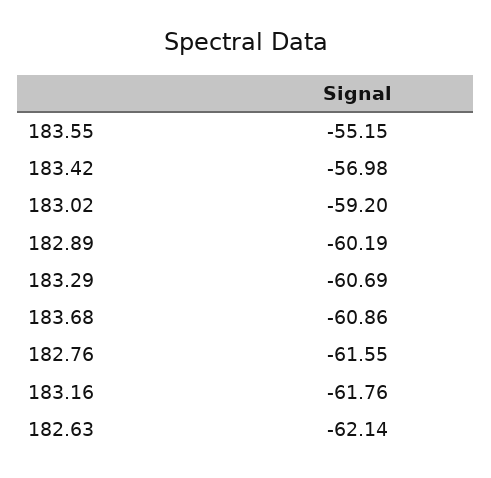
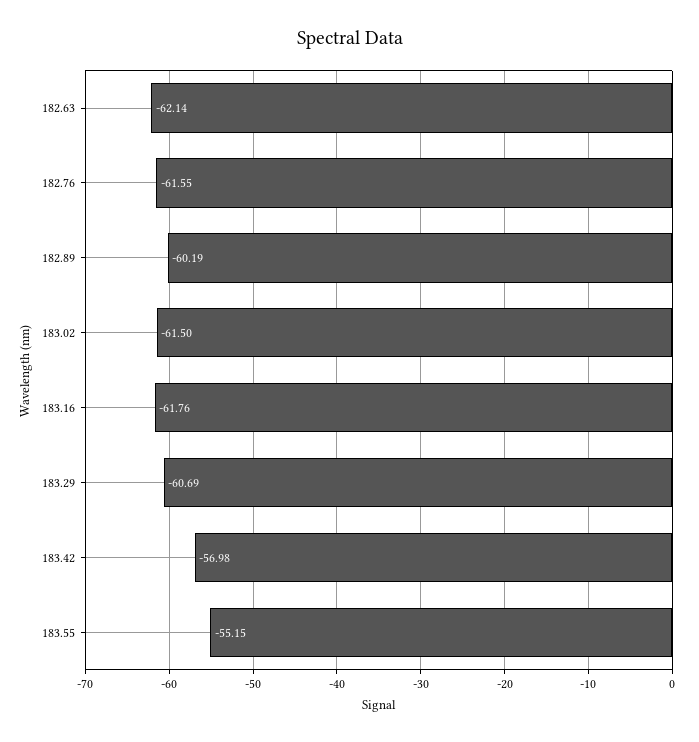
183.02: -59.2 -> -61.5
183.68: -60.86 -> none

